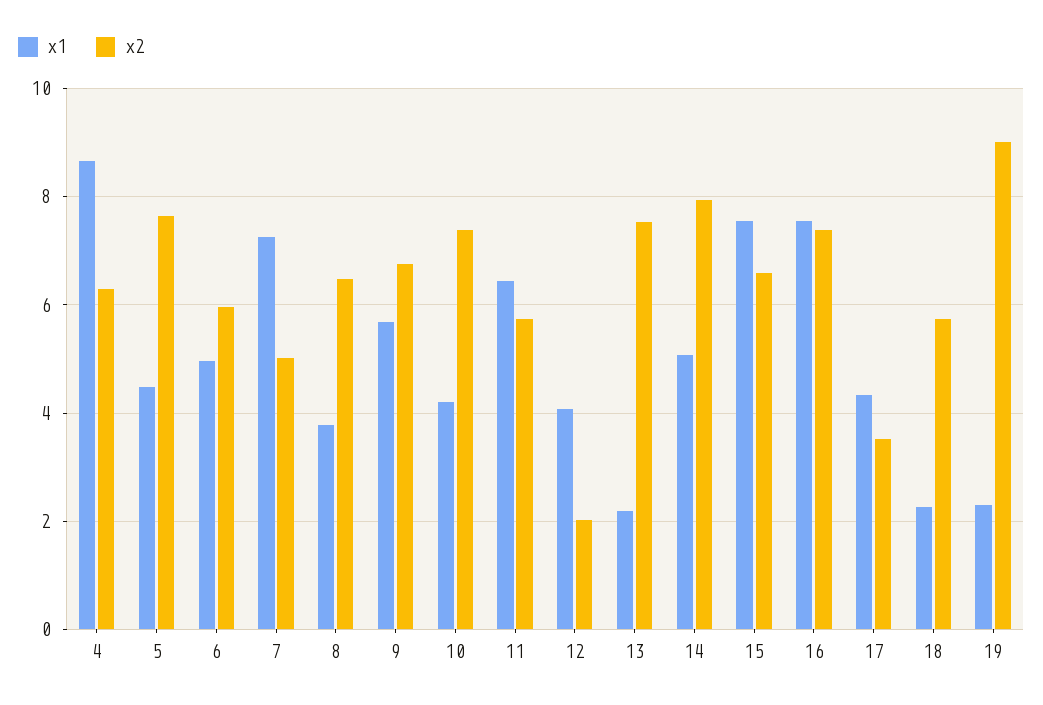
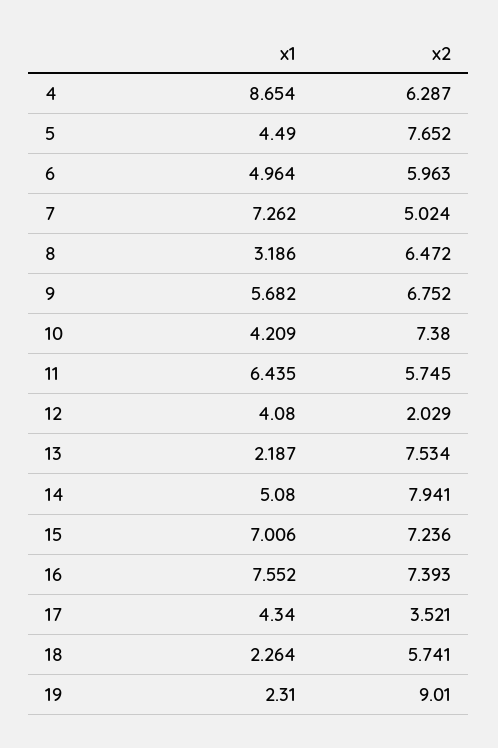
x1, 8: 3.8 -> 3.186
x1, 15: 7.6 -> 7.006
x2, 15: 6.6 -> 7.236

